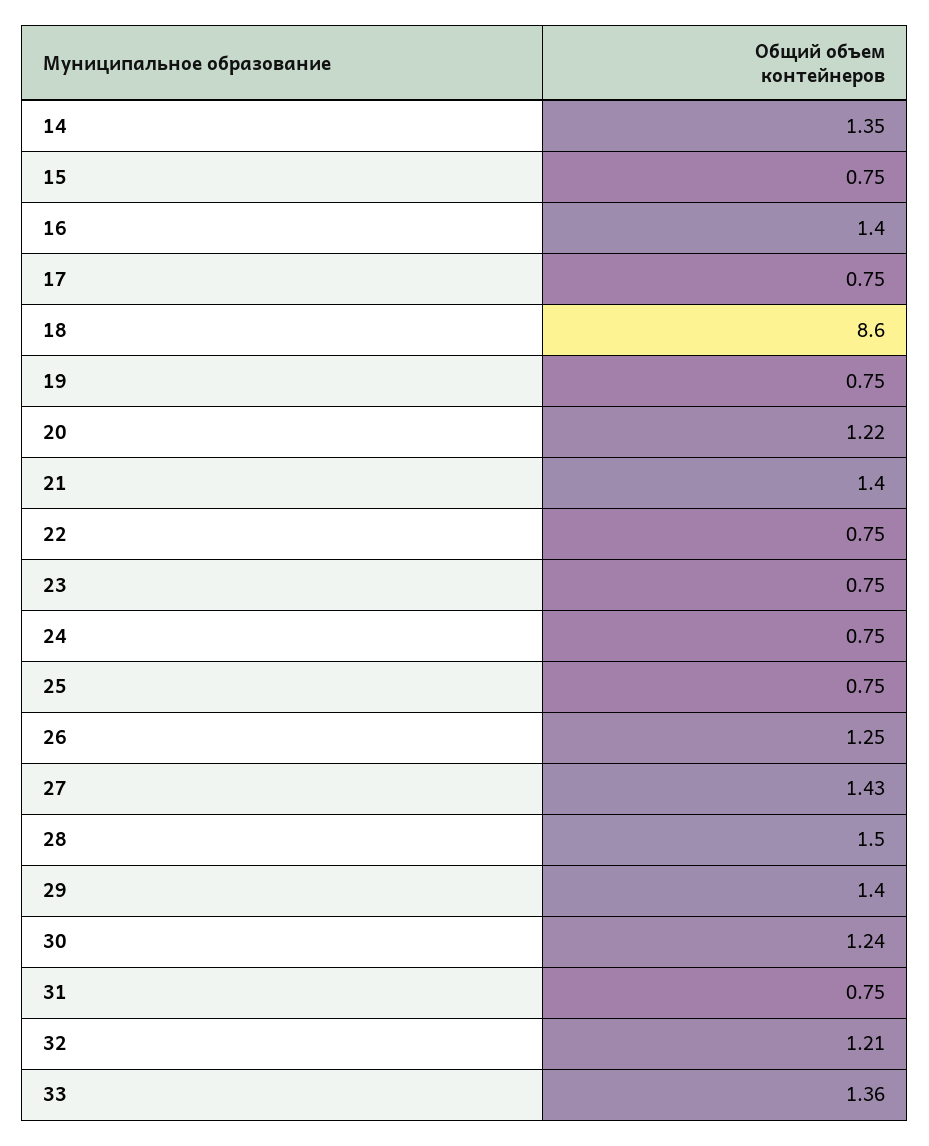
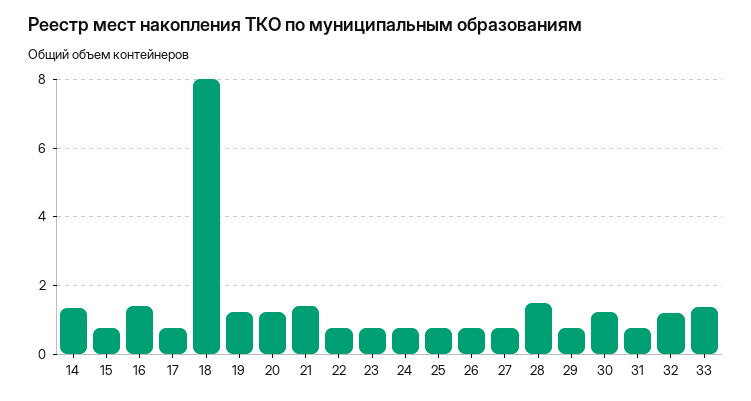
18: 8.6 -> 8
19: 0.75 -> 1.2
26: 1.25 -> 0.8
27: 1.43 -> 0.8
29: 1.4 -> 0.8

